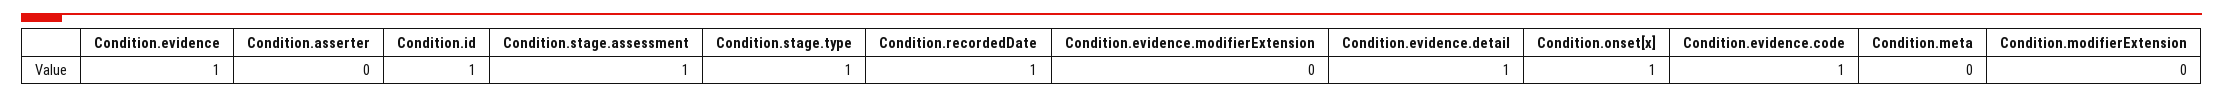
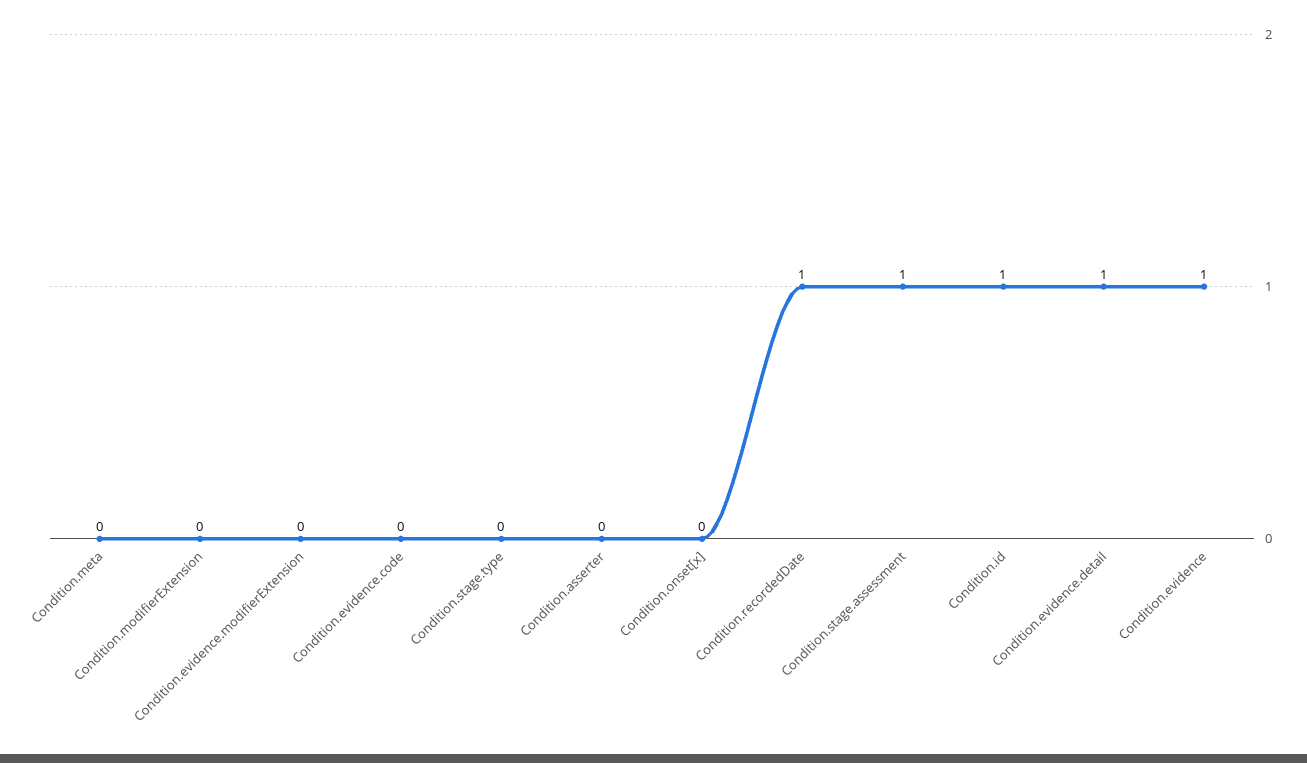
Condition.stage.type: 1 -> 0
Condition.onset[x]: 1 -> 0
Condition.evidence.code: 1 -> 0

